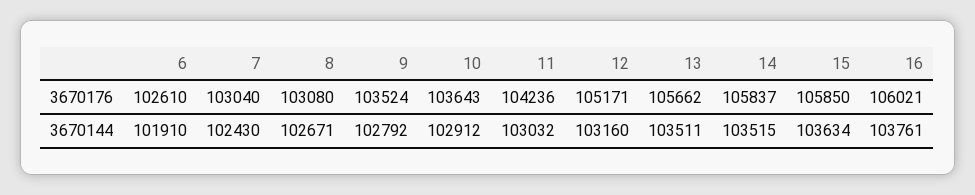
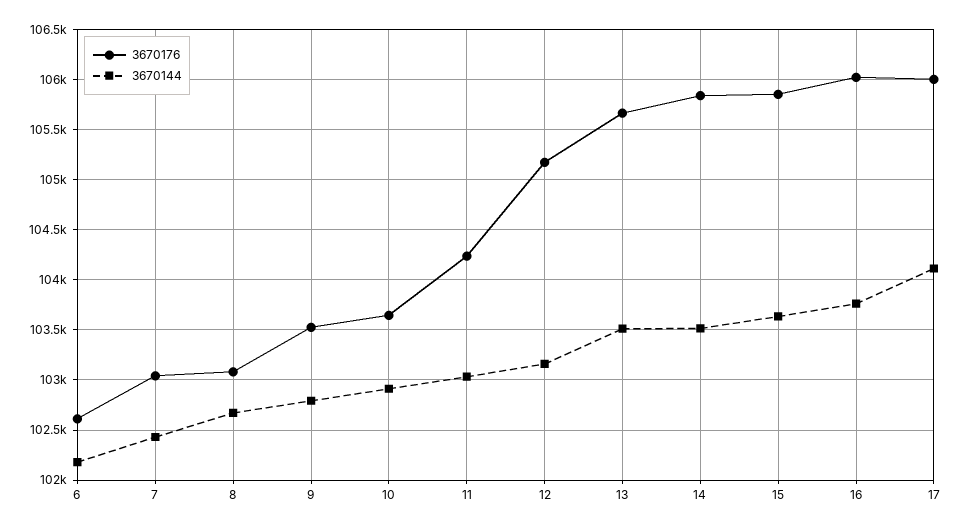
3670144, 6: 101910 -> 102200
3670176, 17: none -> 106000
3670144, 17: none -> 104100

